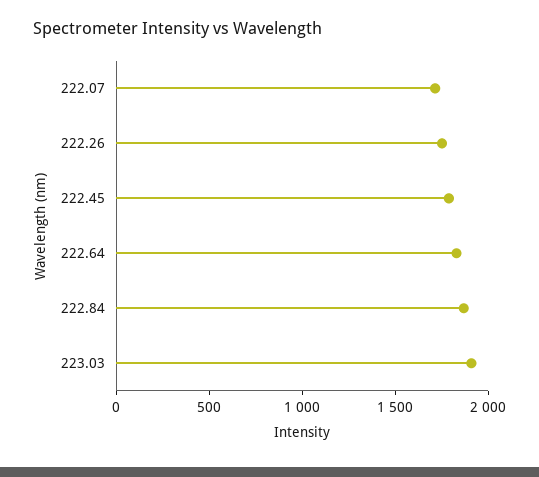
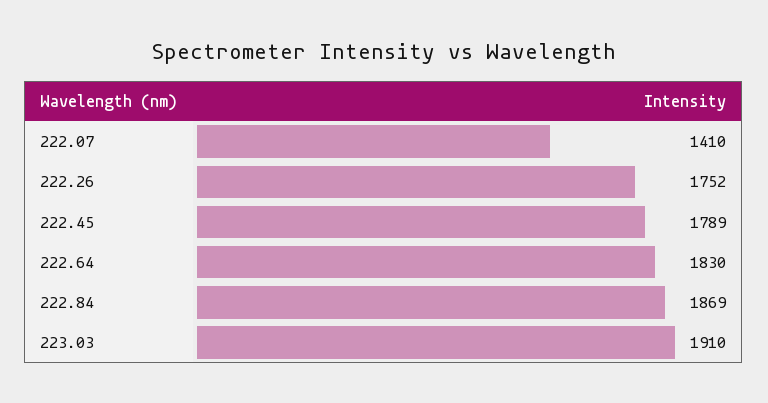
222.07: 1700 -> 1410

